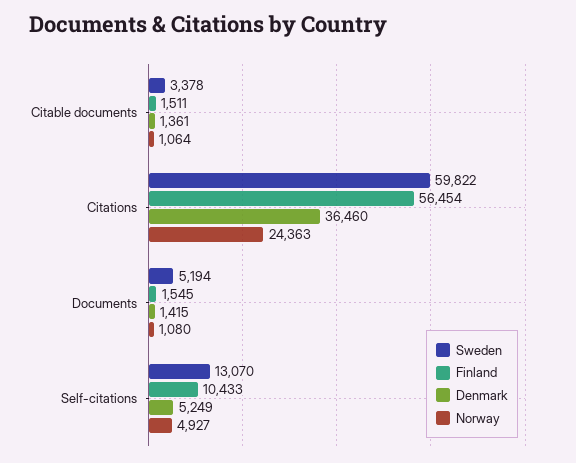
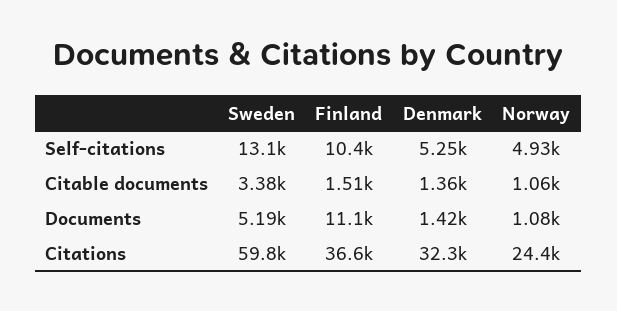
Finland, Citations: 56454 -> 36600
Denmark, Citations: 36460 -> 32300
Finland, Documents: 1545 -> 11100

